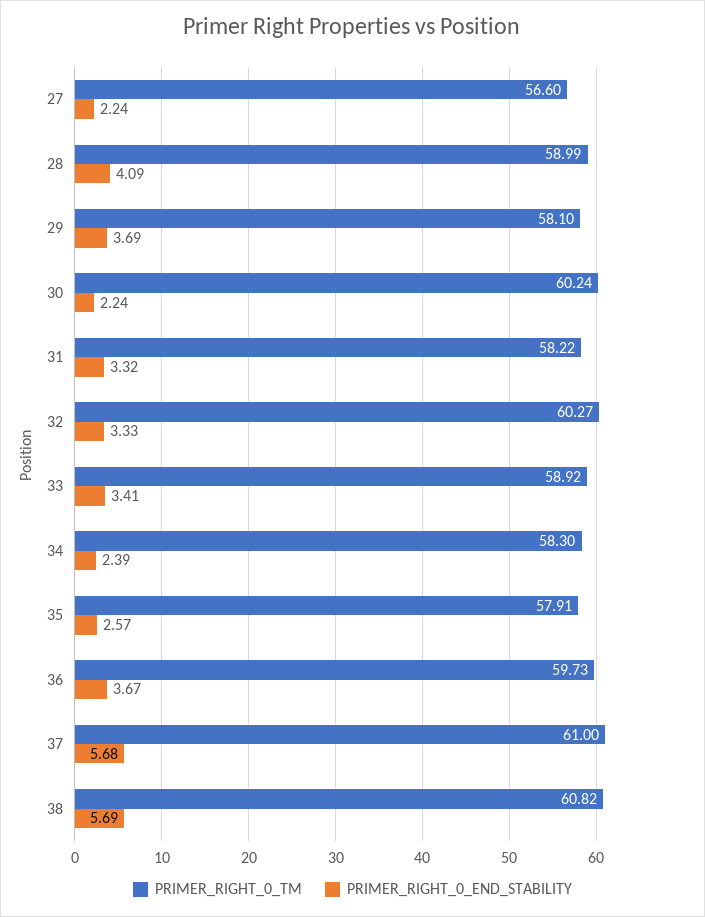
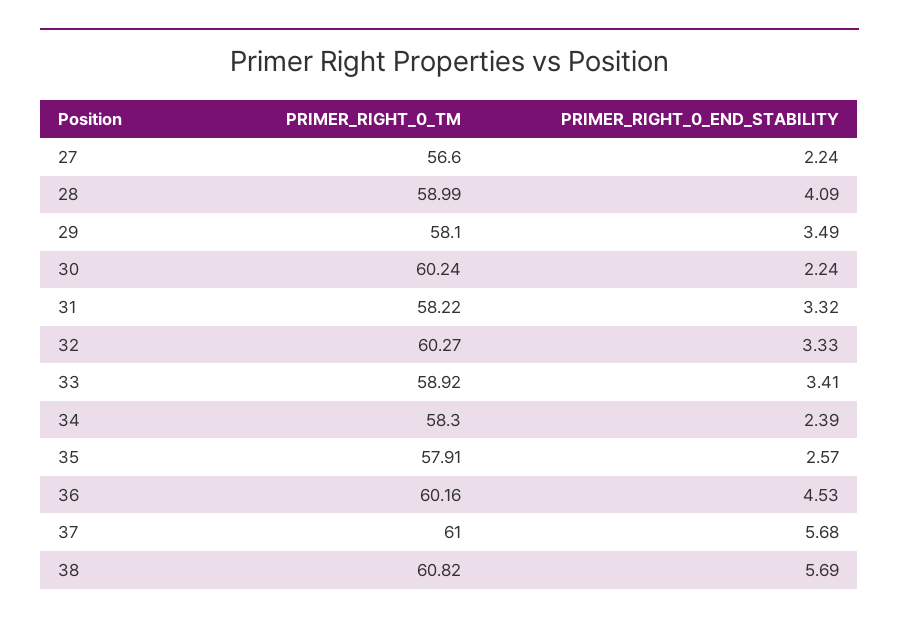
PRIMER_RIGHT_0_END_STABILITY, 29: 3.69 -> 3.49
PRIMER_RIGHT_0_TM, 36: 59.73 -> 60.16
PRIMER_RIGHT_0_END_STABILITY, 36: 3.67 -> 4.53

